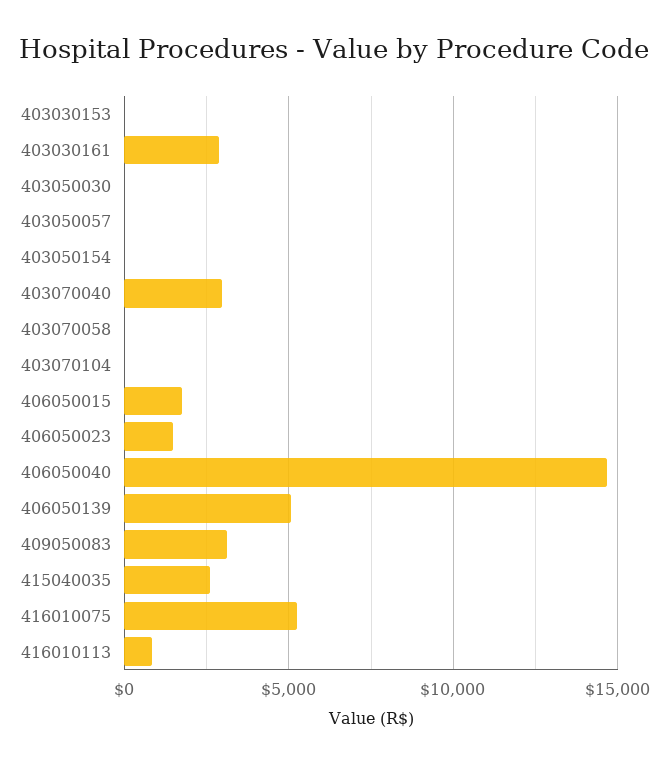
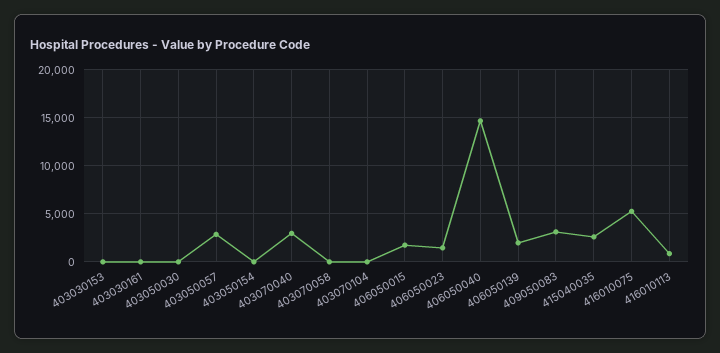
403030161: 3000 -> 0
403050057: 0 -> 3000
406050139: 5000 -> 2000

